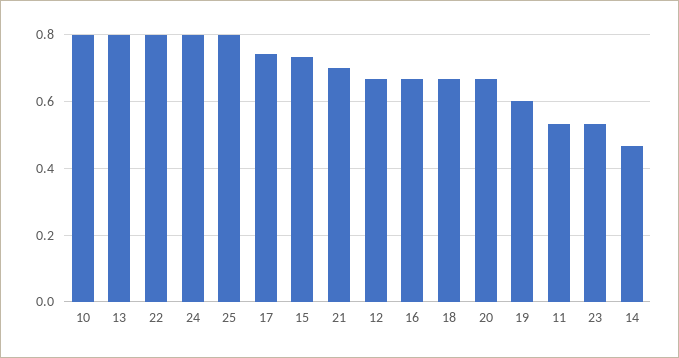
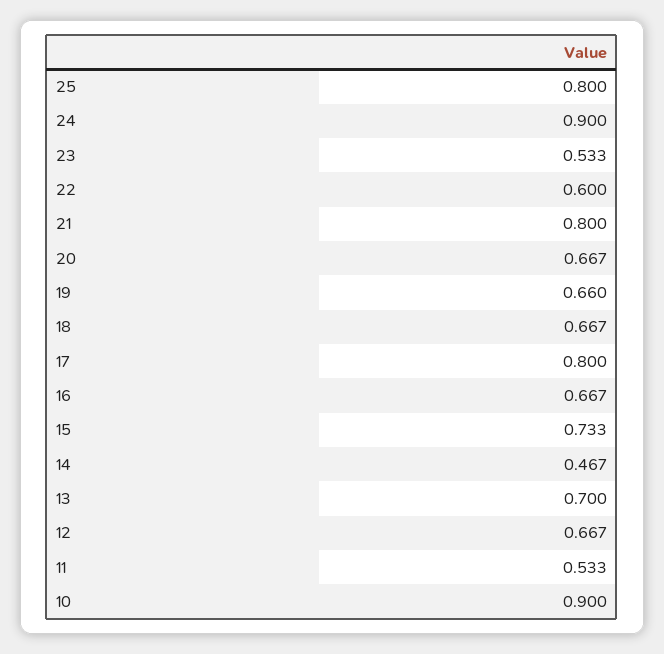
10: 0.8 -> 0.9
13: 0.8 -> 0.7
22: 0.8 -> 0.6
24: 0.8 -> 0.9
17: 0.74 -> 0.8
21: 0.7 -> 0.8
19: 0.6 -> 0.66

